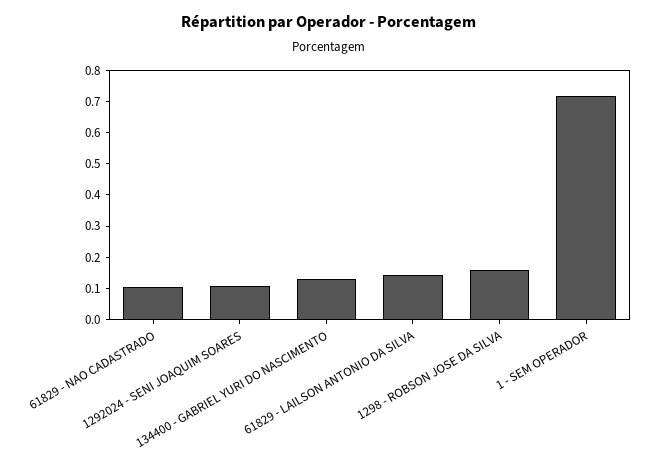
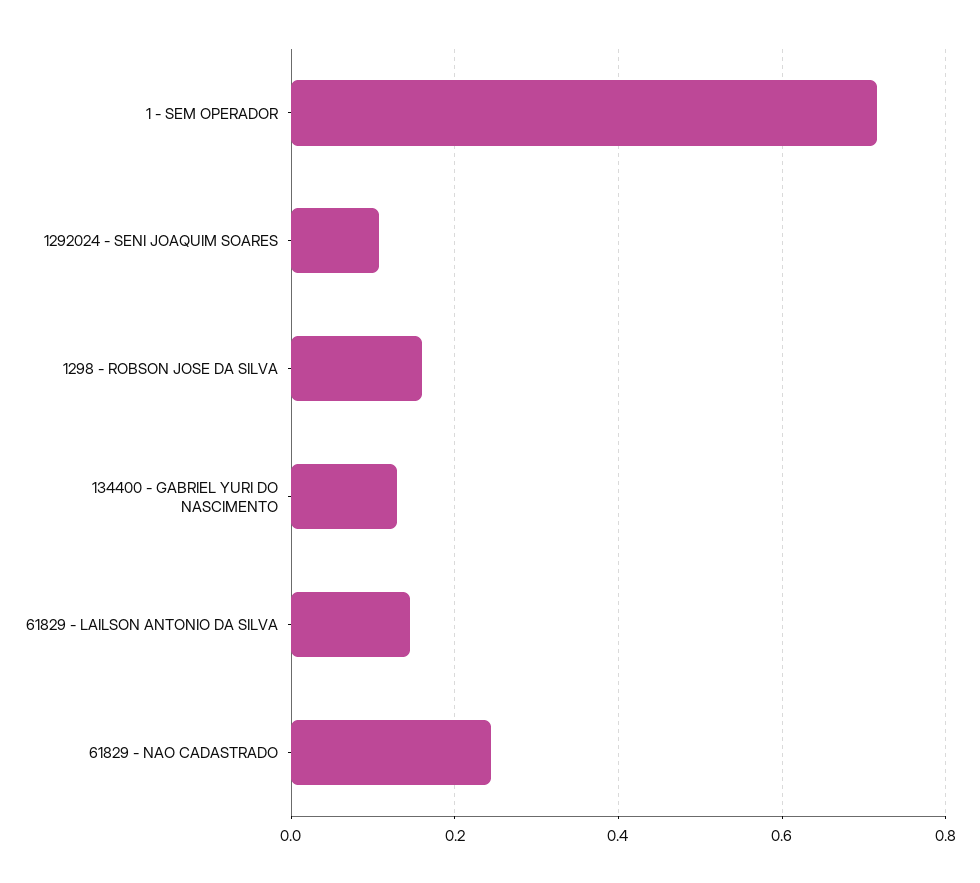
61829 - NAO CADASTRADO: 0.1 -> 0.24

